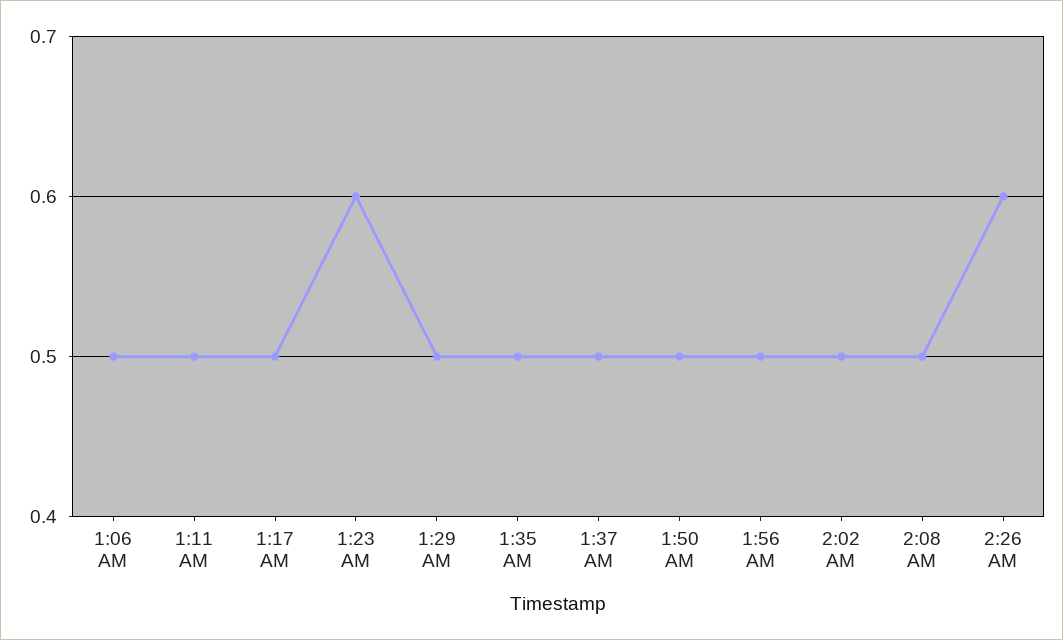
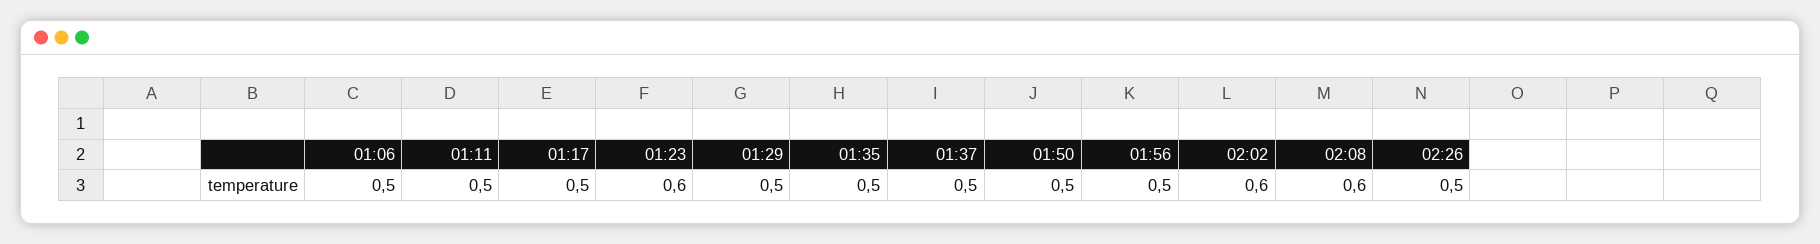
2:02 AM: 0.5 -> 0.6
2:08 AM: 0.5 -> 0.6
2:26 AM: 0.6 -> 0.5

